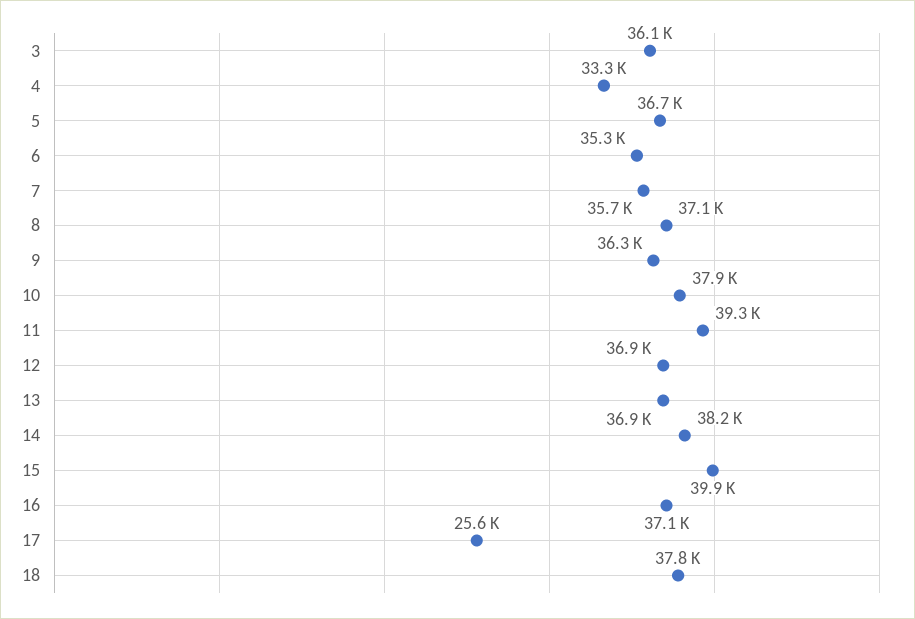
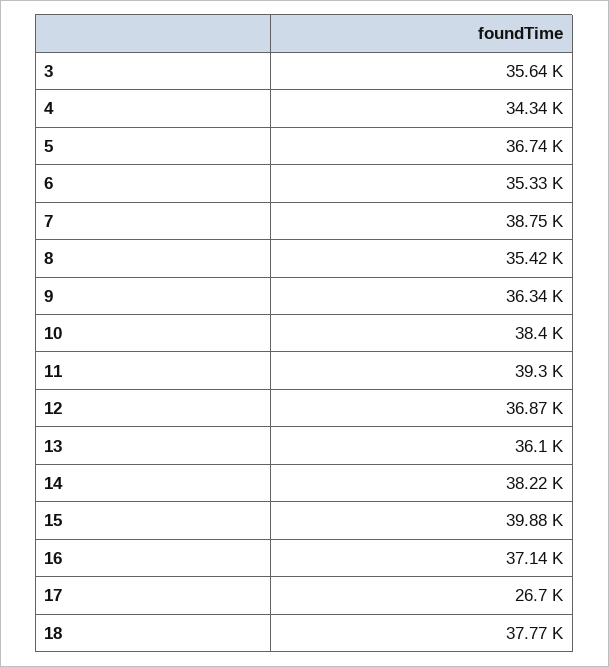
3: 36100 -> 35640
4: 33300 -> 34340
7: 35700 -> 38750
8: 37100 -> 35420
10: 37900 -> 38400
13: 36900 -> 36100
17: 25600 -> 26700

